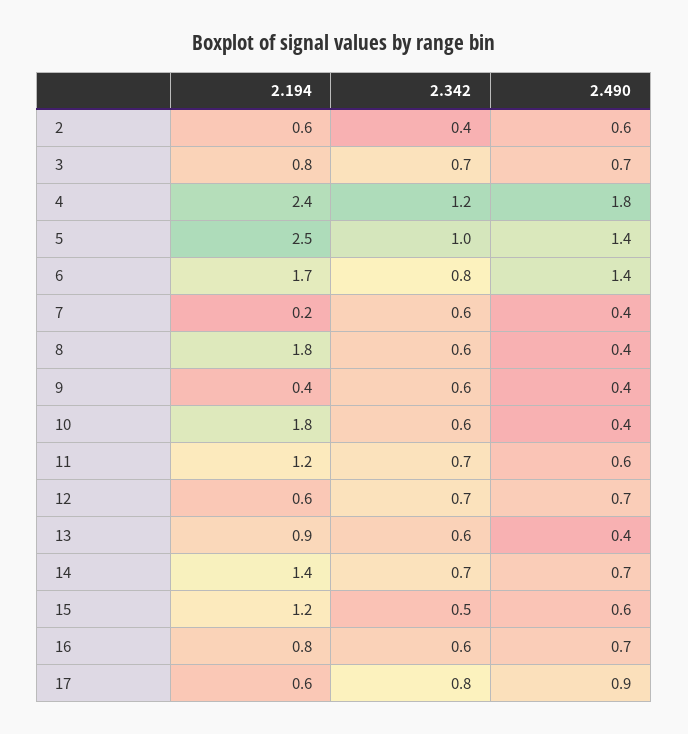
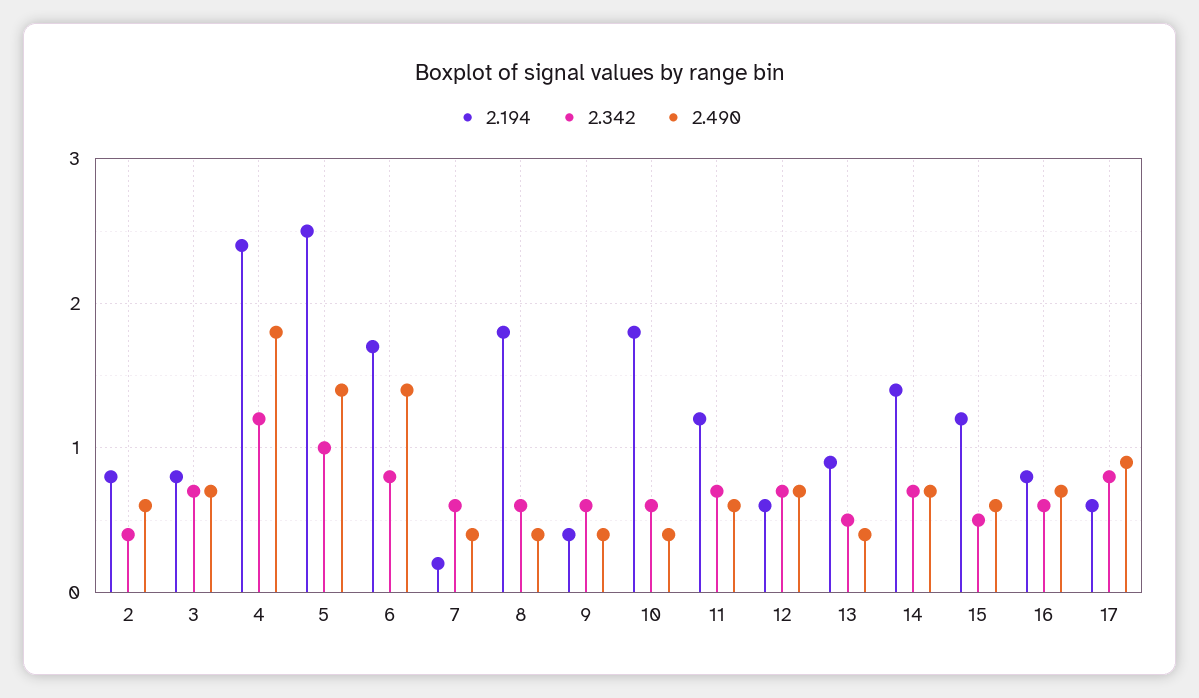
2.194, 2: 0.6 -> 0.8
2.342, 13: 0.6 -> 0.5

